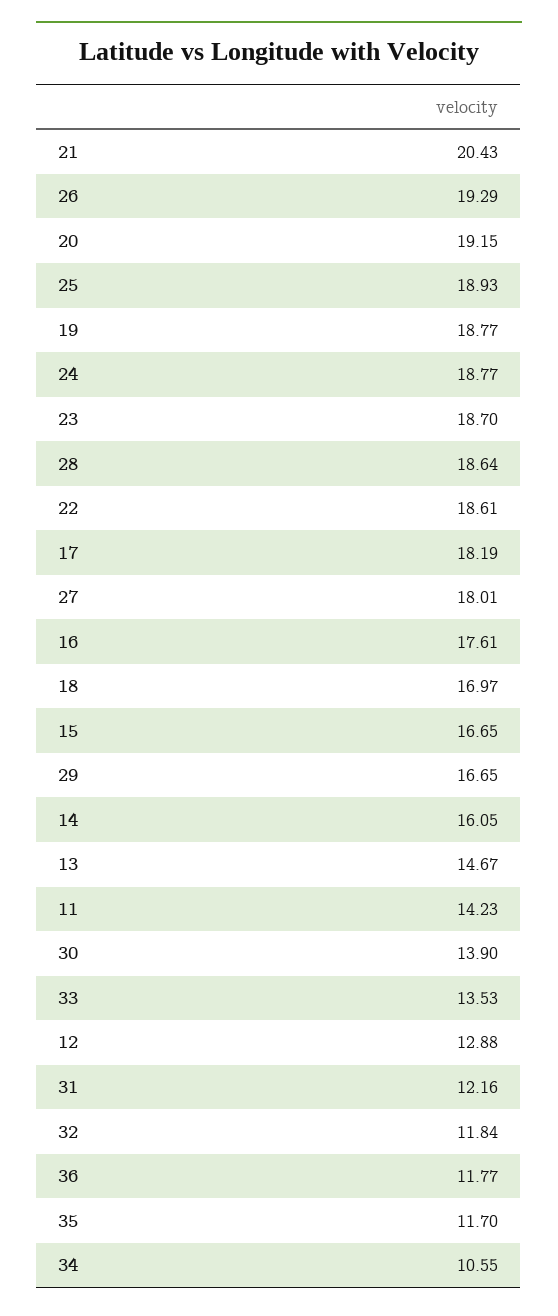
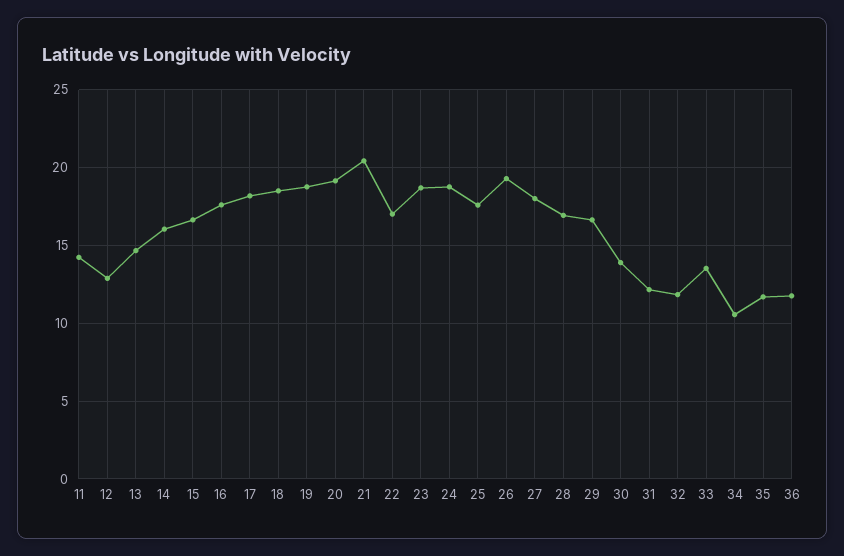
25: 18.93 -> 17.5
28: 18.64 -> 17
22: 18.61 -> 17
18: 16.97 -> 18.5

